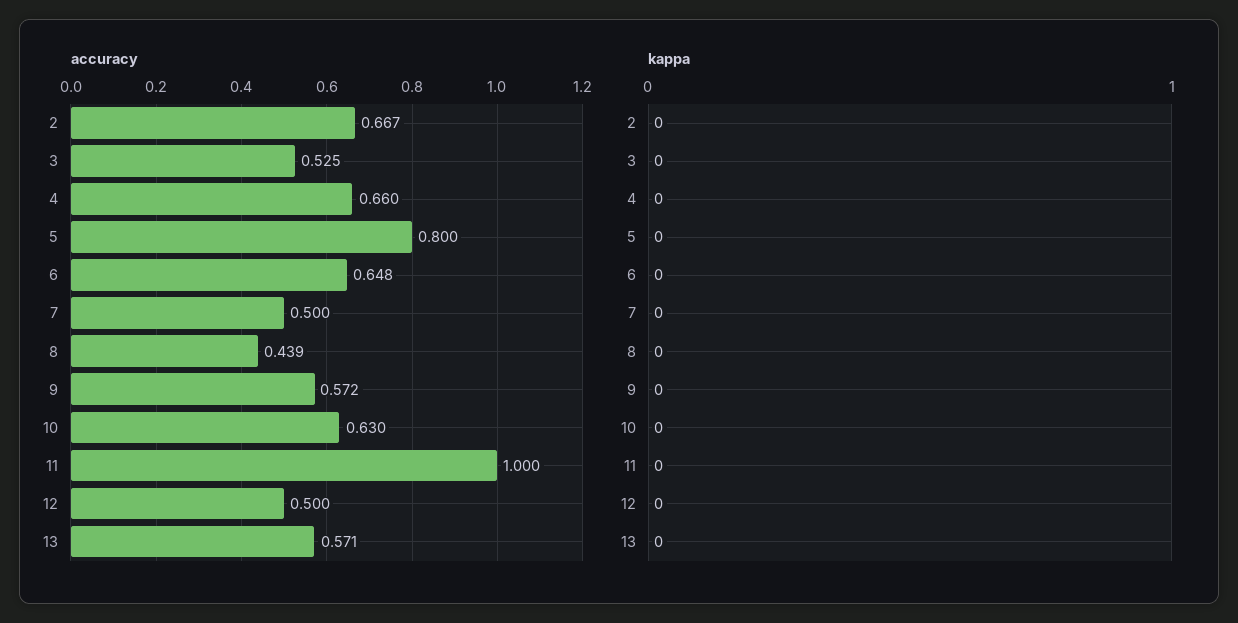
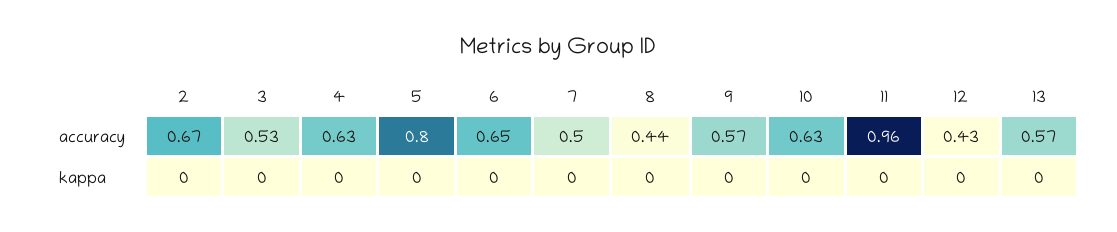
accuracy, 4: 0.66 -> 0.63
accuracy, 11: 1 -> 0.96
accuracy, 12: 0.5 -> 0.43

